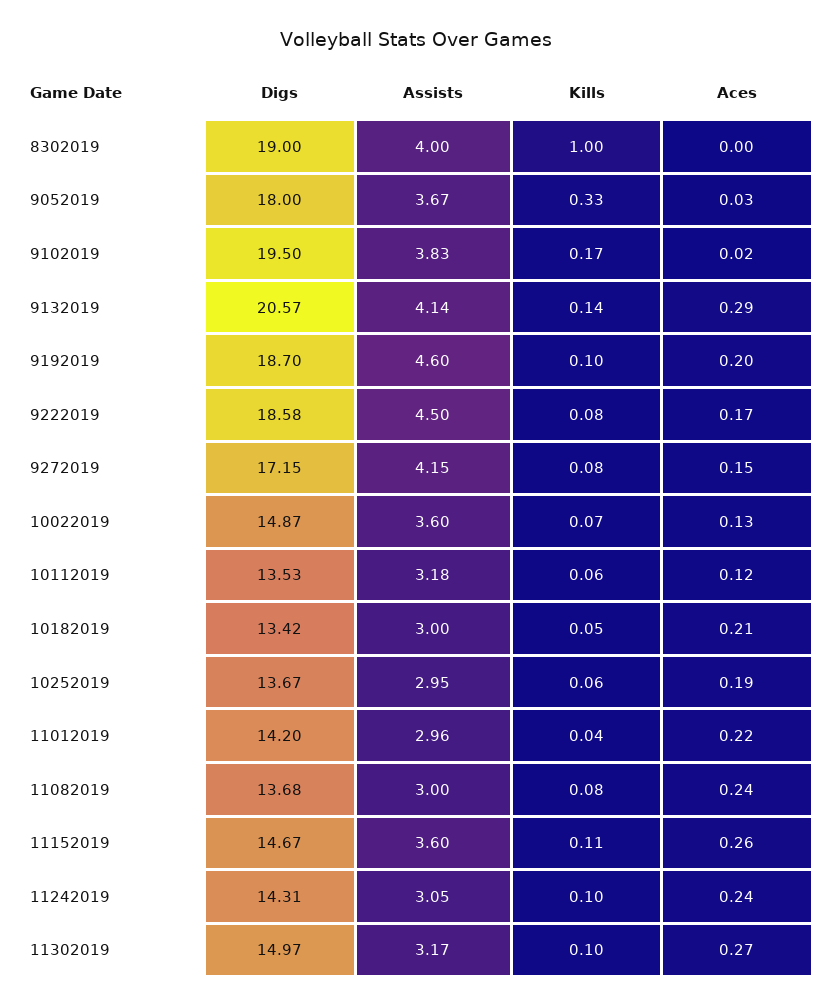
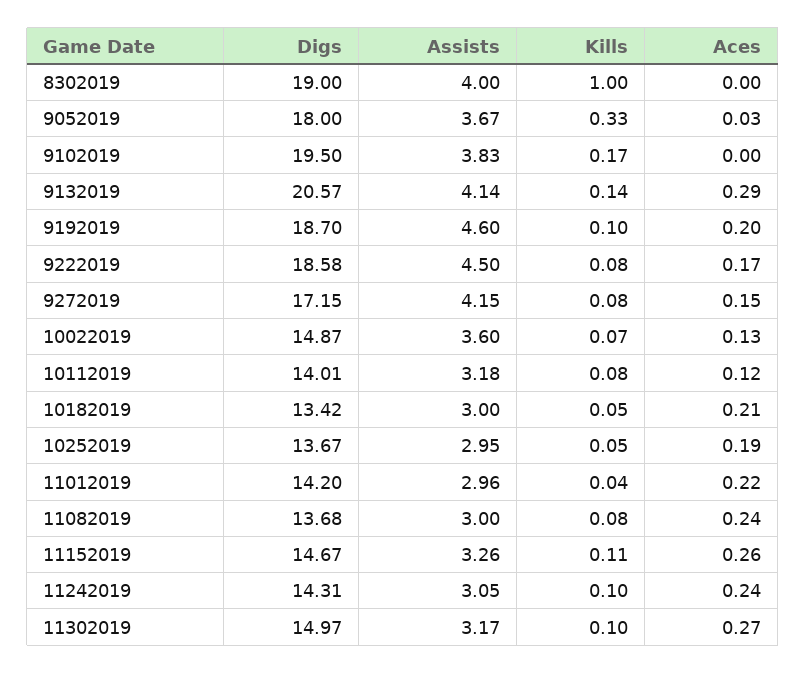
Aces, 9102019: 0.02 -> 0
Digs, 10112019: 13.53 -> 14.01
Kills, 10112019: 0.06 -> 0.08
Kills, 10252019: 0.06 -> 0.05
Assists, 11152019: 3.6 -> 3.26

